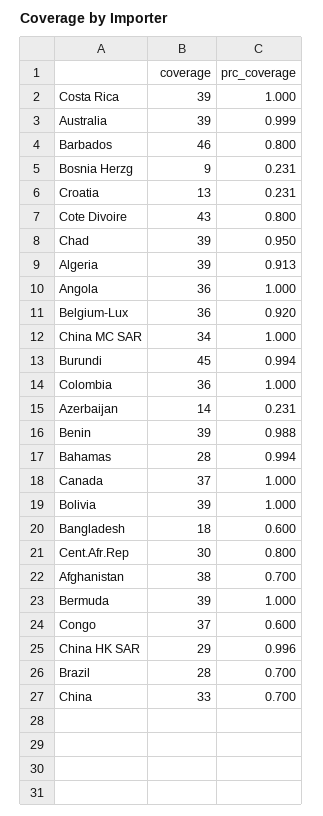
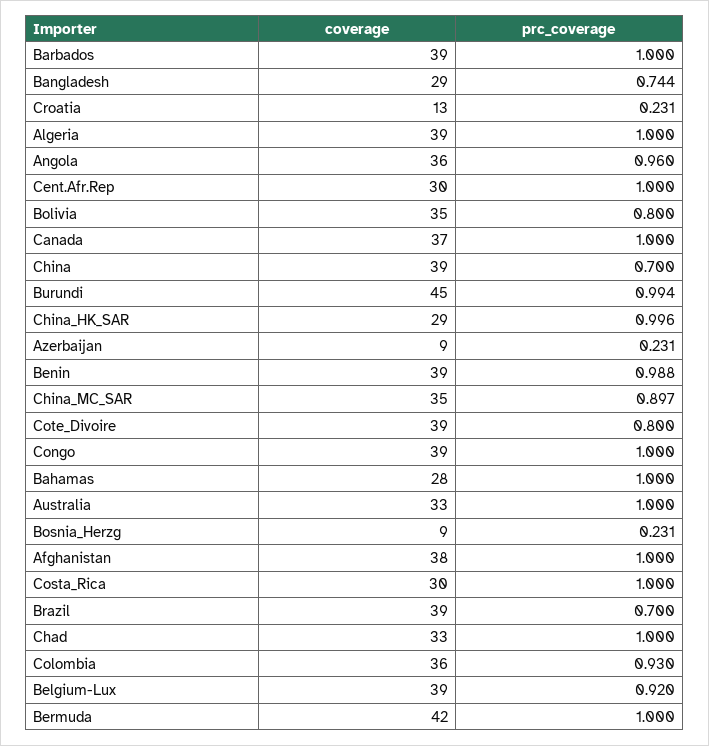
coverage, Costa Rica: 39 -> 30
coverage, Australia: 39 -> 33
prc_coverage, Australia: 0.999 -> 1
coverage, Barbados: 46 -> 39
prc_coverage, Barbados: 0.8 -> 1
coverage, Cote Divoire: 43 -> 39
coverage, Chad: 39 -> 33
prc_coverage, Chad: 0.95 -> 1
prc_coverage, Algeria: 0.913 -> 1
prc_coverage, Angola: 1 -> 0.96
coverage, Belgium-Lux: 36 -> 39
coverage, China MC SAR: 34 -> 35
prc_coverage, China MC SAR: 1 -> 0.897
prc_coverage, Colombia: 1 -> 0.93
coverage, Azerbaijan: 14 -> 9
prc_coverage, Bahamas: 0.994 -> 1
coverage, Bolivia: 39 -> 35
prc_coverage, Bolivia: 1 -> 0.8
coverage, Bangladesh: 18 -> 29
prc_coverage, Bangladesh: 0.6 -> 0.744
prc_coverage, Cent.Afr.Rep: 0.8 -> 1
prc_coverage, Afghanistan: 0.7 -> 1
coverage, Bermuda: 39 -> 42
coverage, Congo: 37 -> 39
prc_coverage, Congo: 0.6 -> 1
coverage, Brazil: 28 -> 39
coverage, China: 33 -> 39

